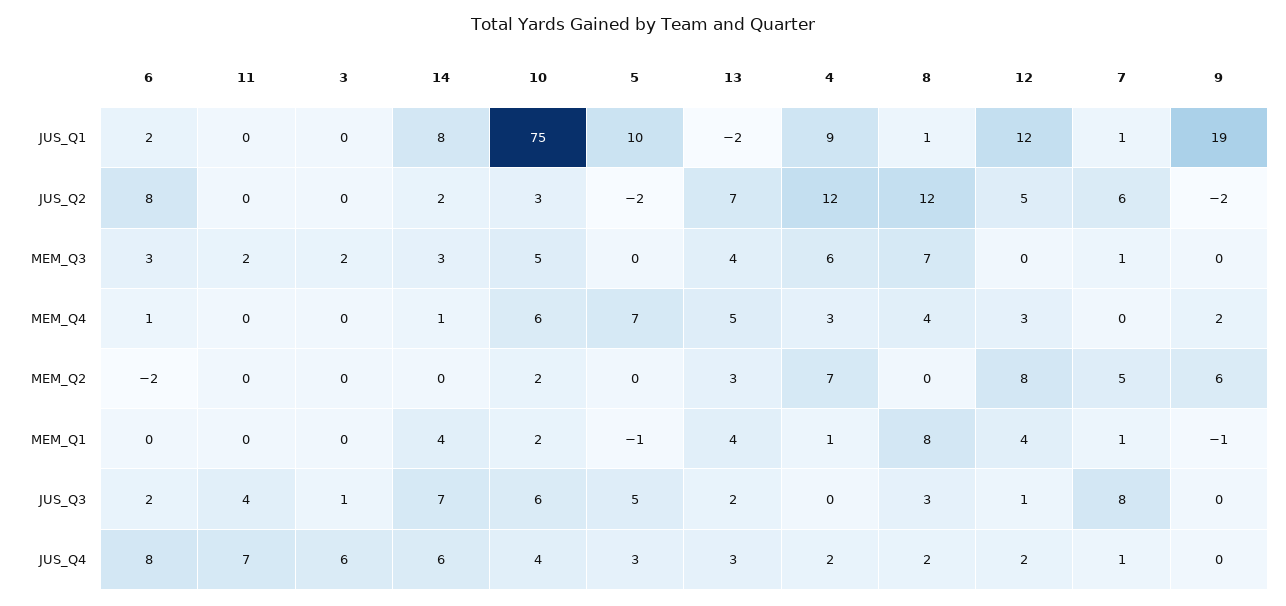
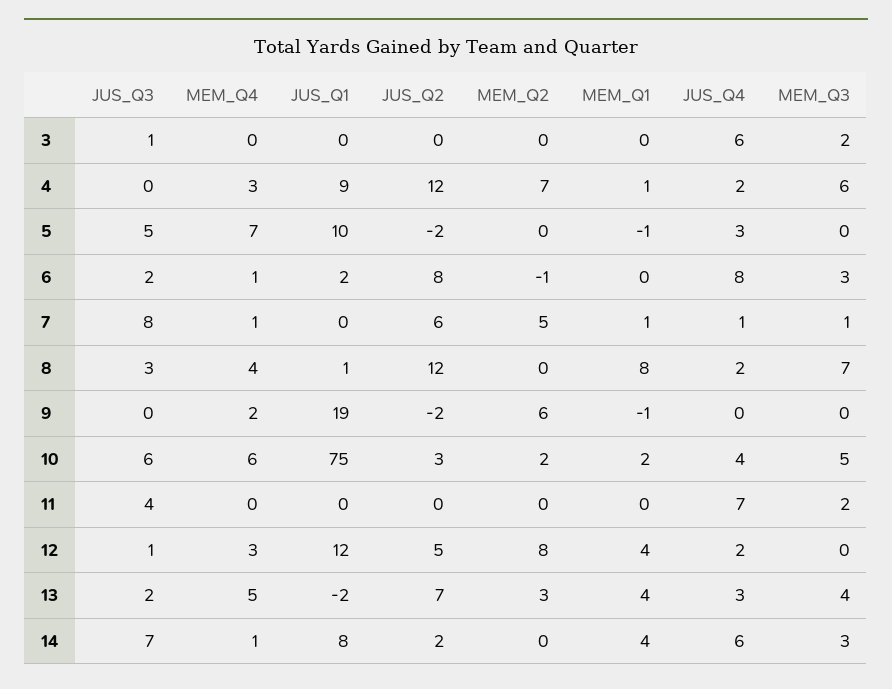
7, JUS_Q1: 1 -> 0
7, MEM_Q4: 0 -> 1
6, MEM_Q2: -2 -> -1

